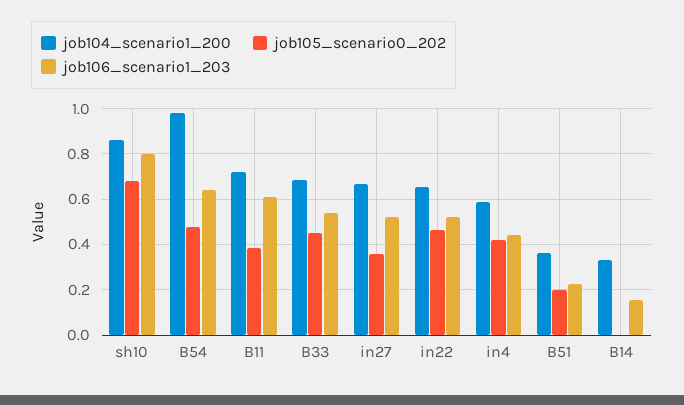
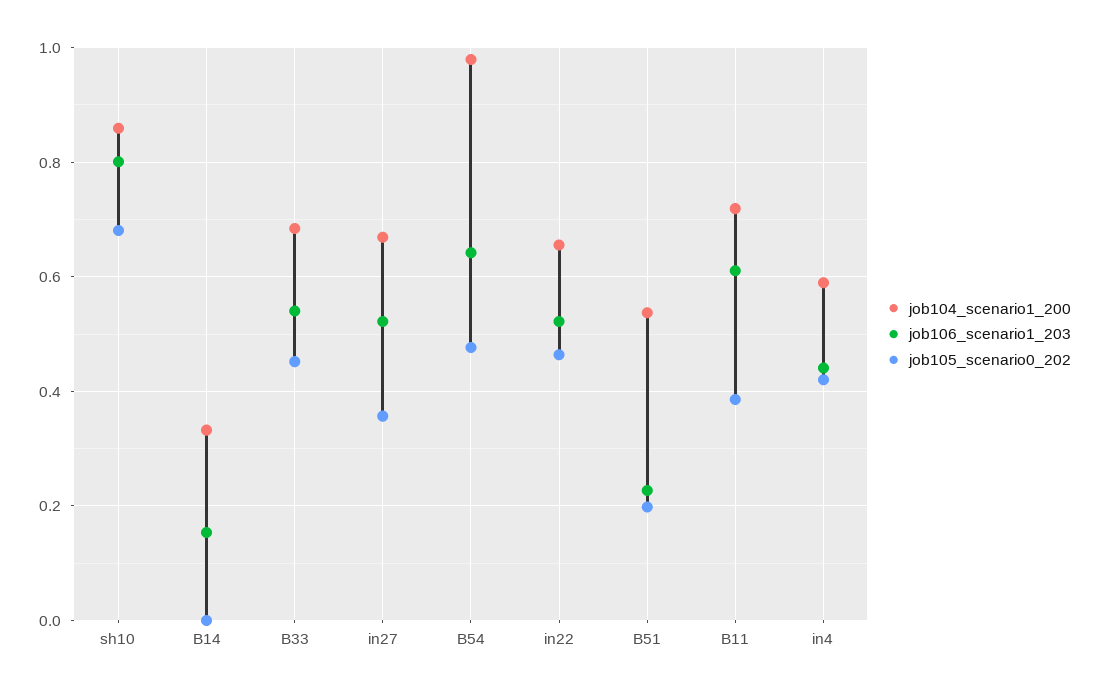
job104_scenario1_200, B51: 0.35 -> 0.54

